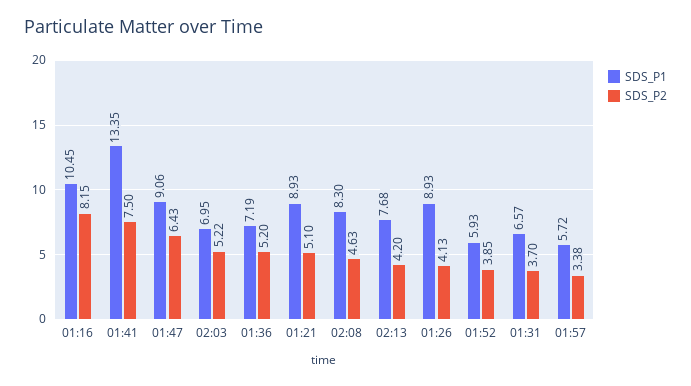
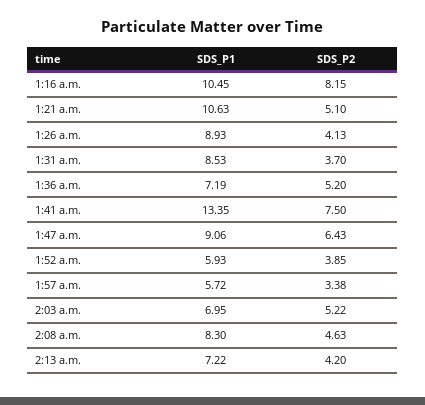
SDS_P1, 01:21: 8.93 -> 10.63
SDS_P1, 02:13: 7.68 -> 7.22
SDS_P1, 01:31: 6.57 -> 8.53

